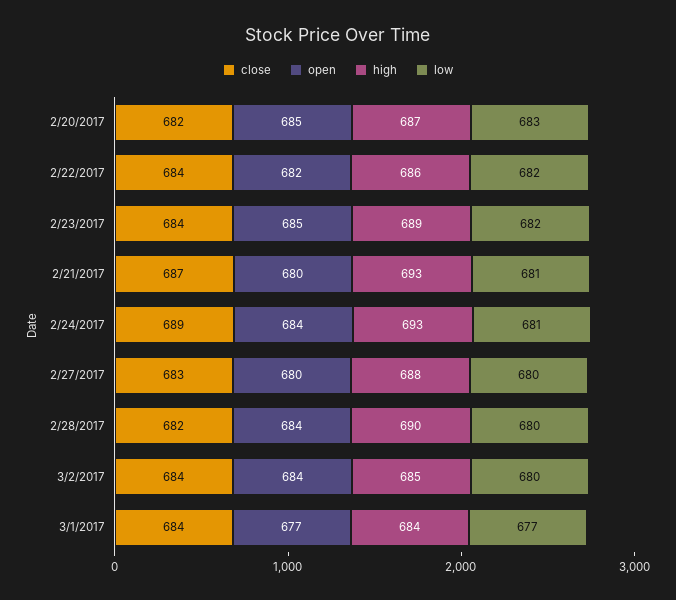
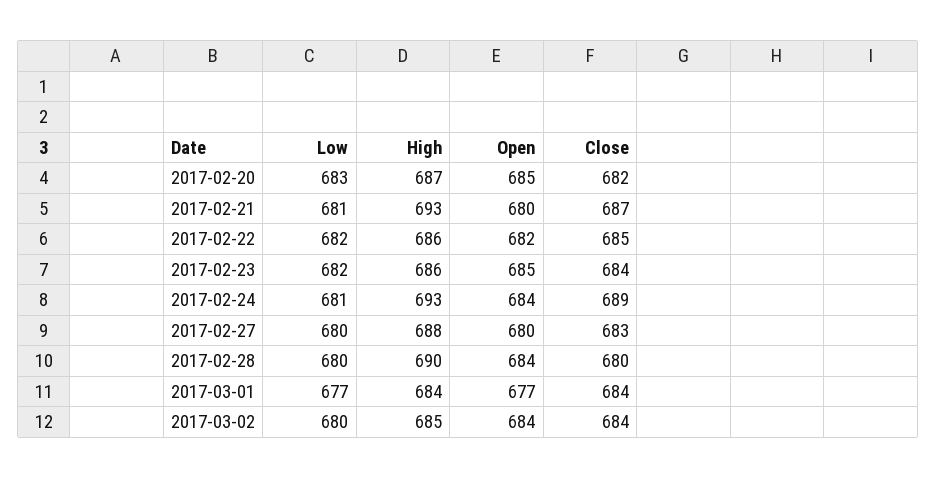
close, 2/22/2017: 684 -> 685
high, 2/23/2017: 689 -> 686
close, 2/28/2017: 682 -> 680

